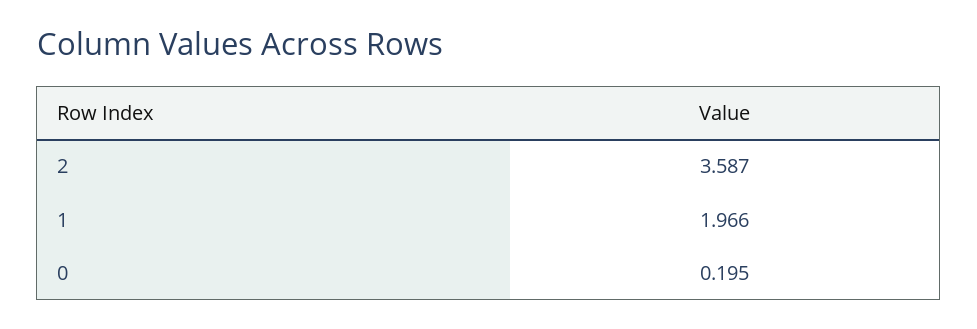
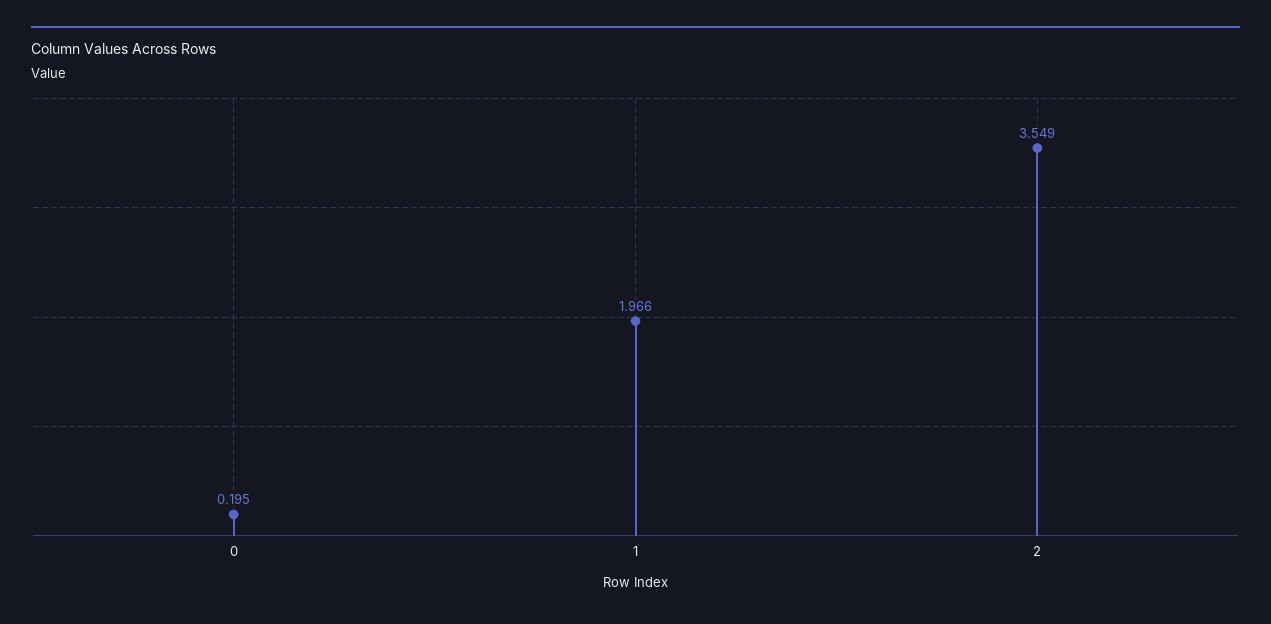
2: 3.587 -> 3.549

